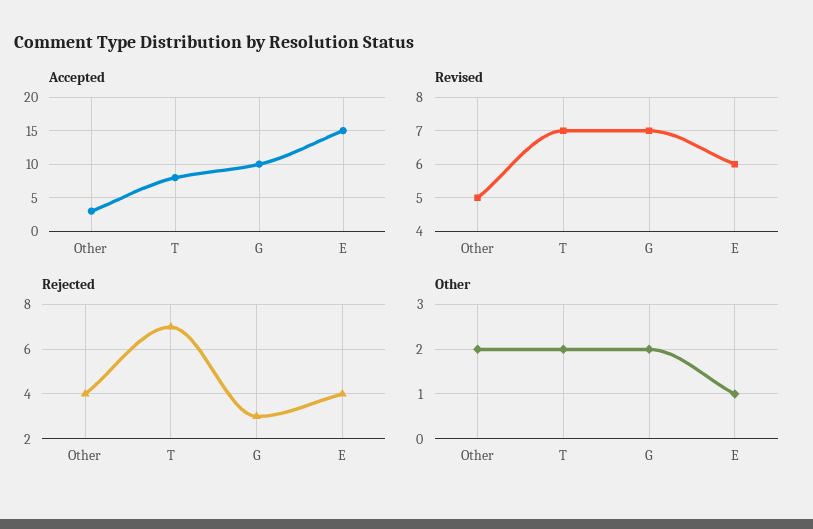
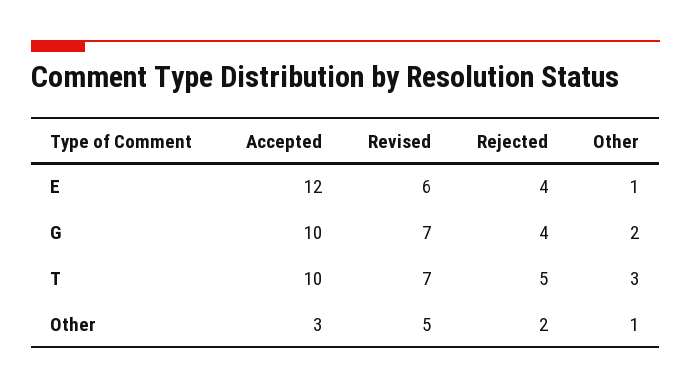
Accepted, T: 8 -> 10
Accepted, E: 15 -> 12
Rejected, Other: 4 -> 2
Rejected, T: 7 -> 5
Rejected, G: 3 -> 4
Other, Other: 2 -> 1
Other, T: 2 -> 3

